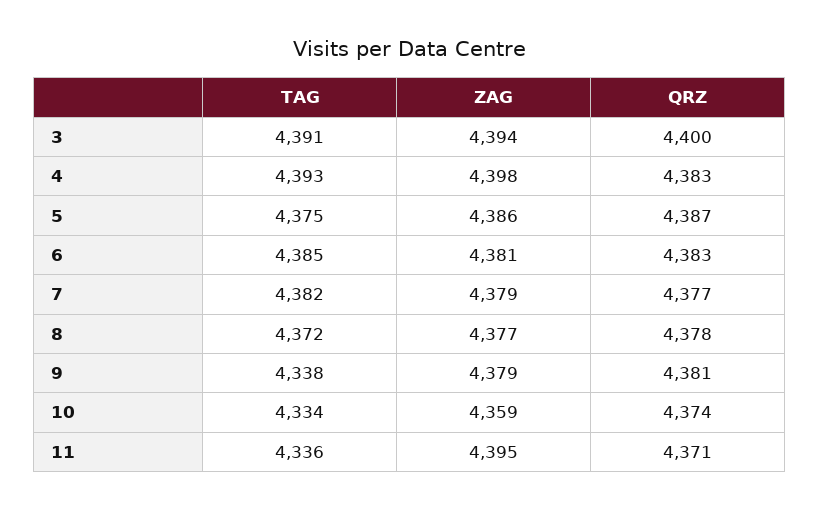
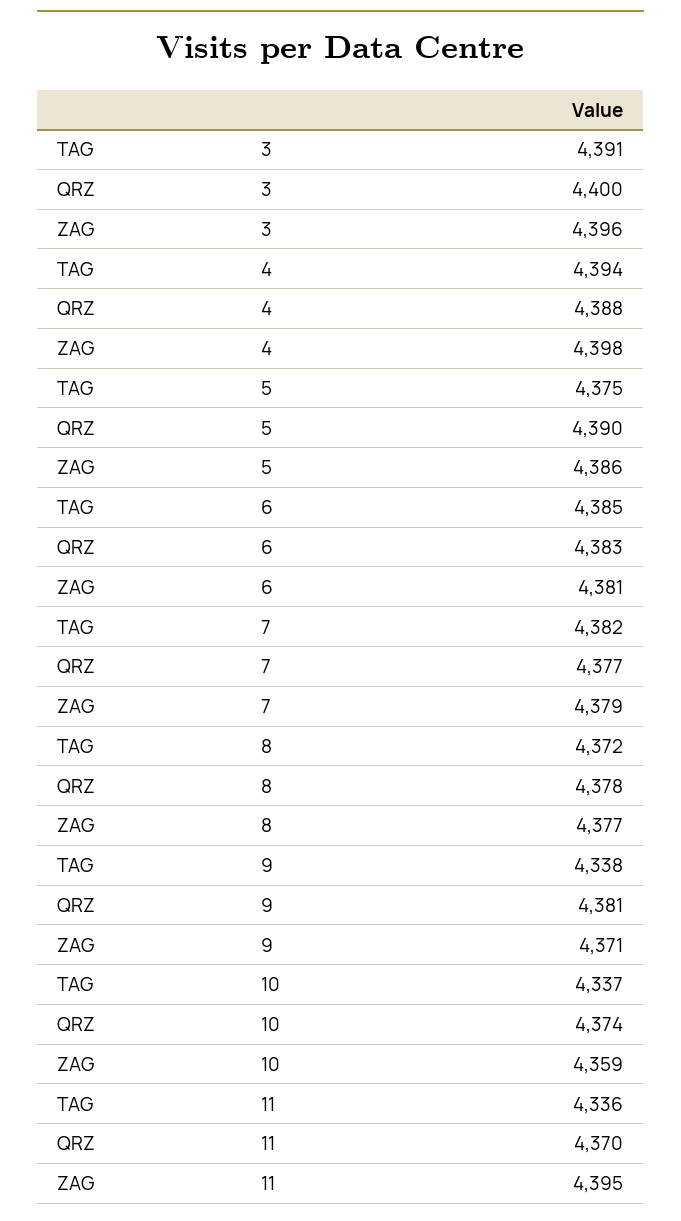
ZAG, 3: 4394 -> 4396
TAG, 4: 4393 -> 4394
QRZ, 4: 4383 -> 4388
QRZ, 5: 4387 -> 4390
ZAG, 9: 4379 -> 4371
TAG, 10: 4334 -> 4337
QRZ, 11: 4371 -> 4370

